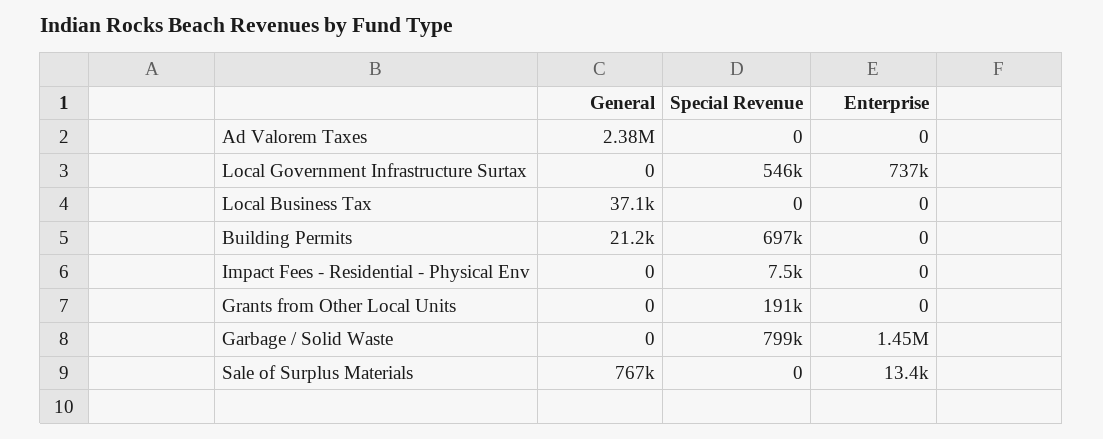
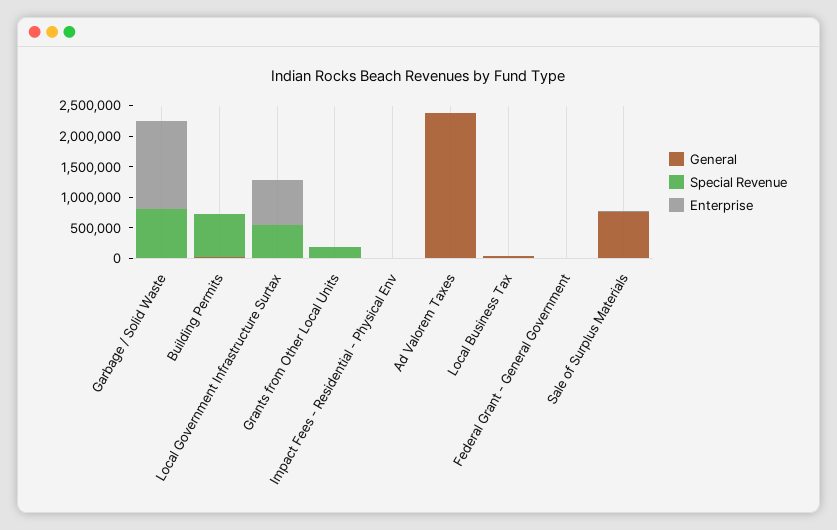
General, Federal Grant - General Government: none -> 0
Special Revenue, Federal Grant - General Government: none -> 0
Enterprise, Federal Grant - General Government: none -> 0

